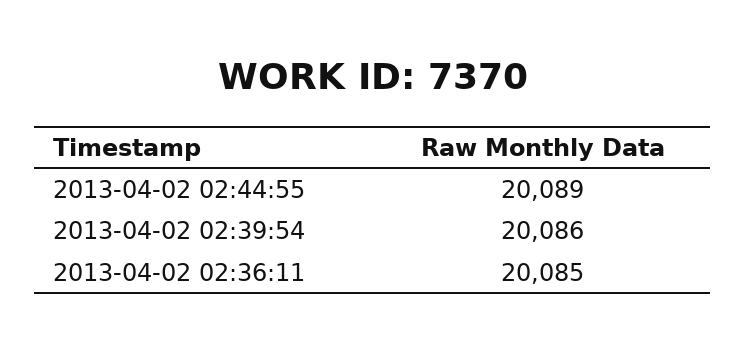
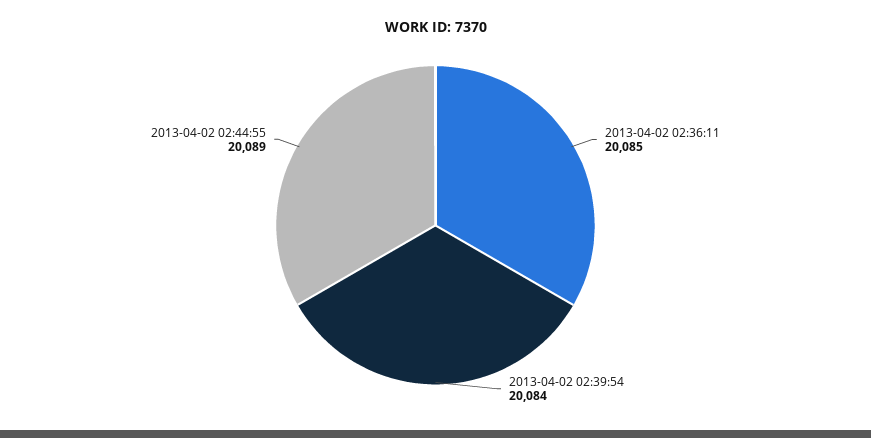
2013-04-02 02:39:54: 20086 -> 20084

